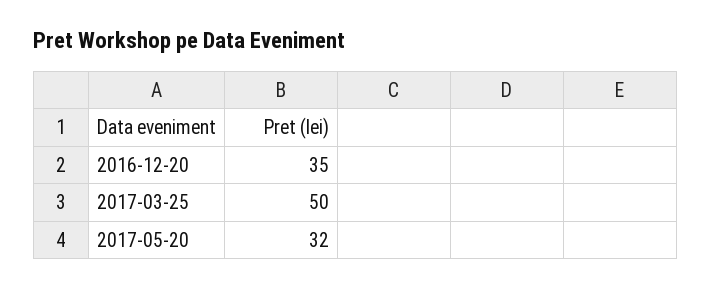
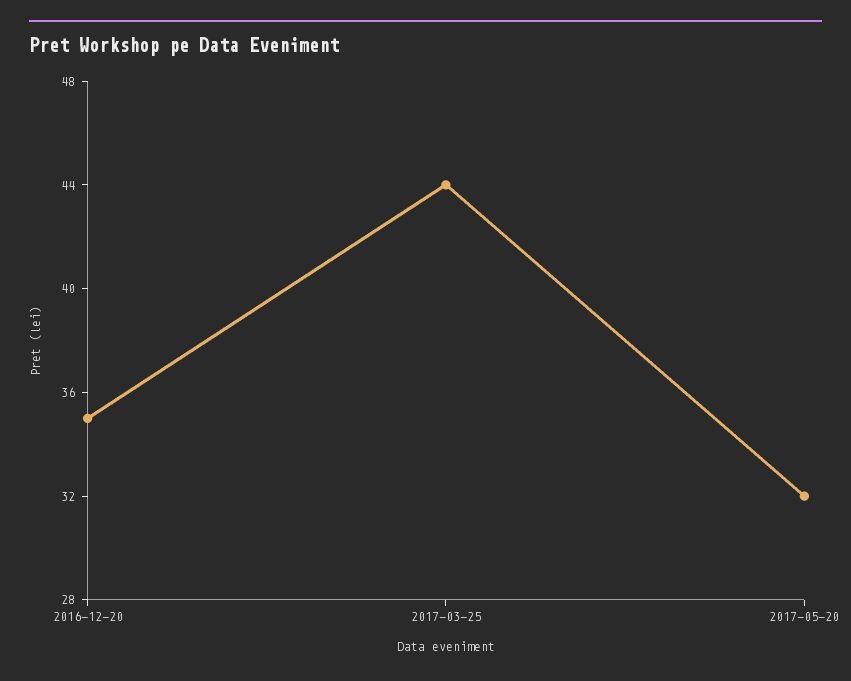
2017-03-25: 50 -> 44

